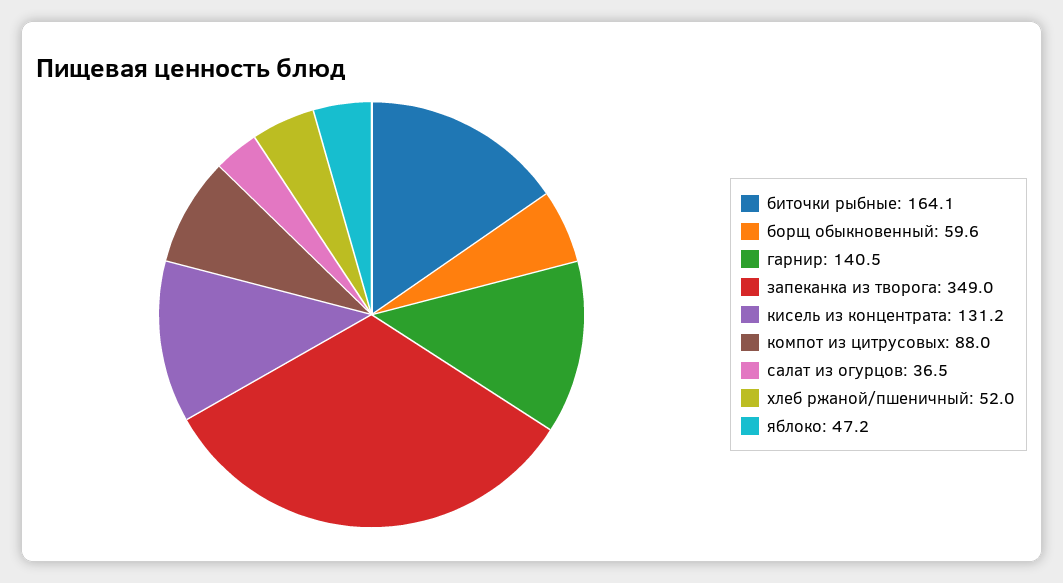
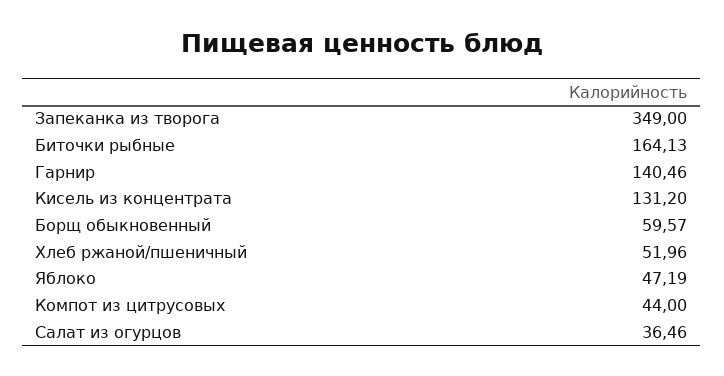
компот из цитрусовых: 88 -> 44

